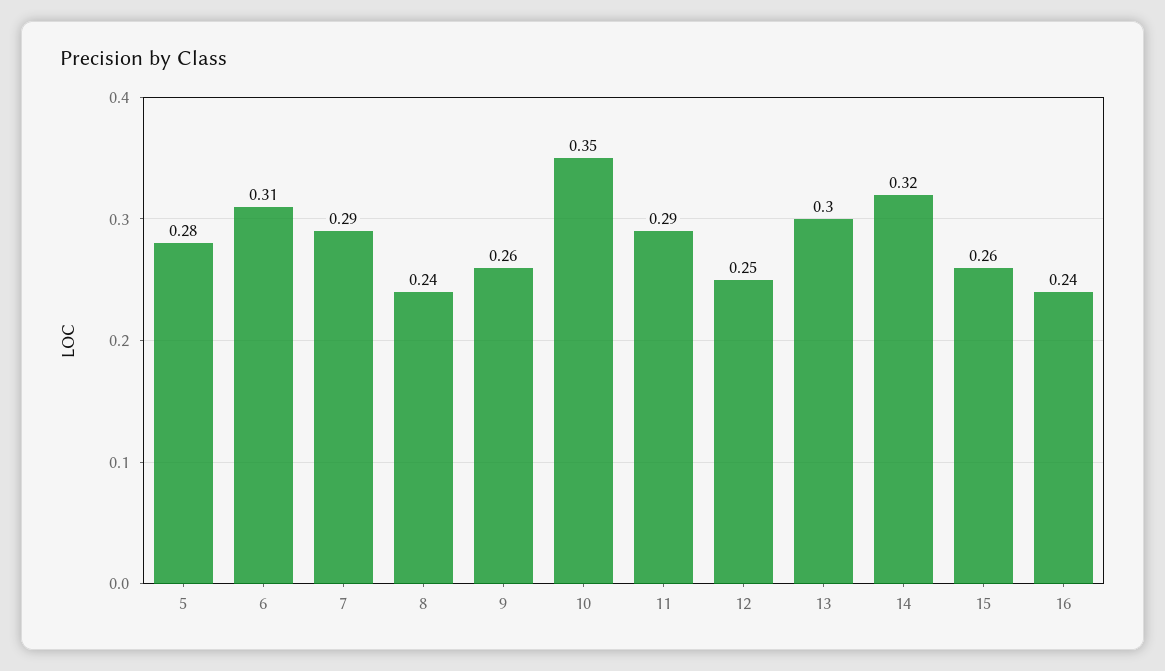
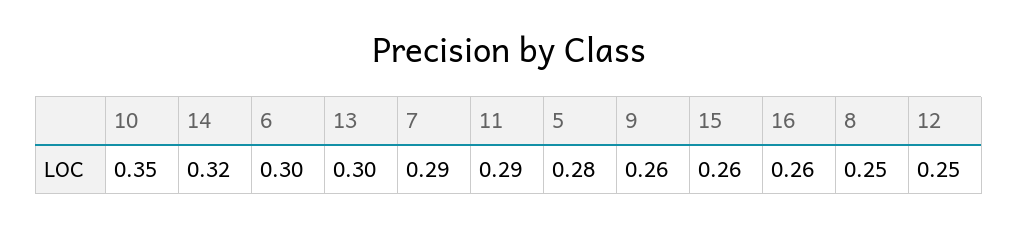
6: 0.31 -> 0.3
8: 0.24 -> 0.25
16: 0.24 -> 0.26

